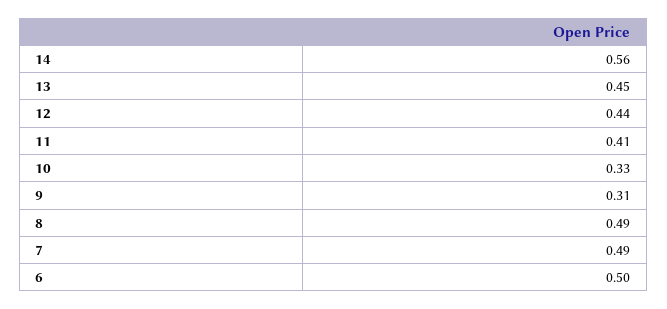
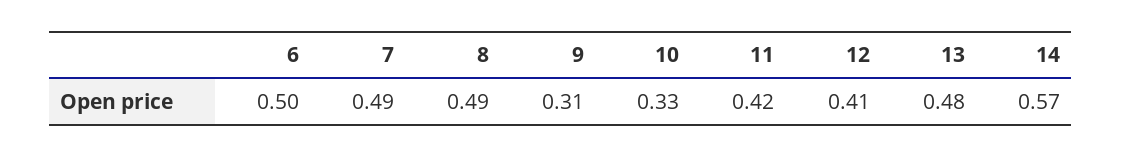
14: 0.56 -> 0.57
13: 0.45 -> 0.48
12: 0.44 -> 0.41
11: 0.41 -> 0.42

